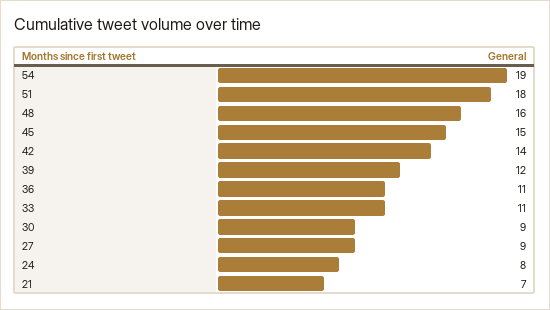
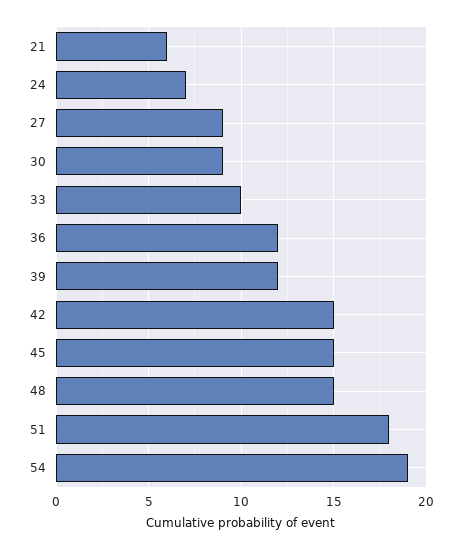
48: 16 -> 15
42: 14 -> 15
36: 11 -> 12
33: 11 -> 10
24: 8 -> 7
21: 7 -> 6

